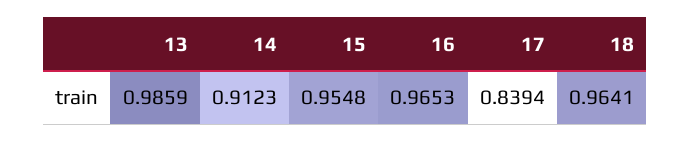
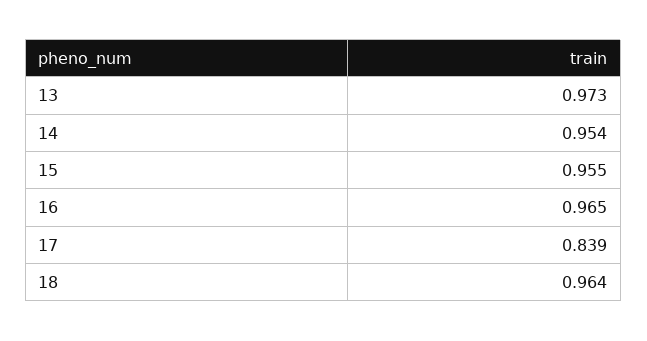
13: 0.9859 -> 0.973
14: 0.9123 -> 0.954

